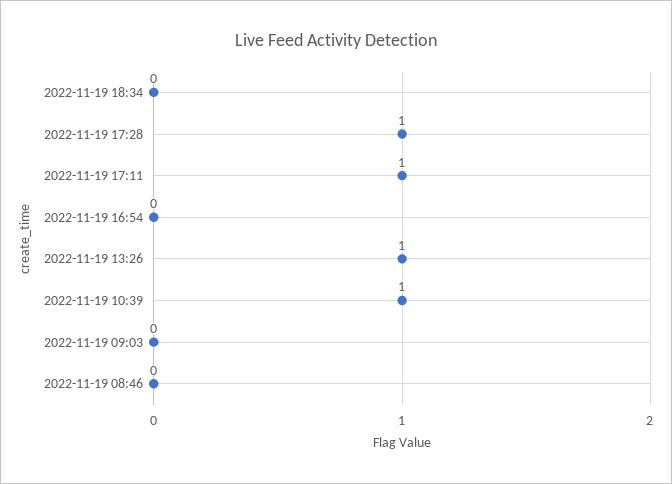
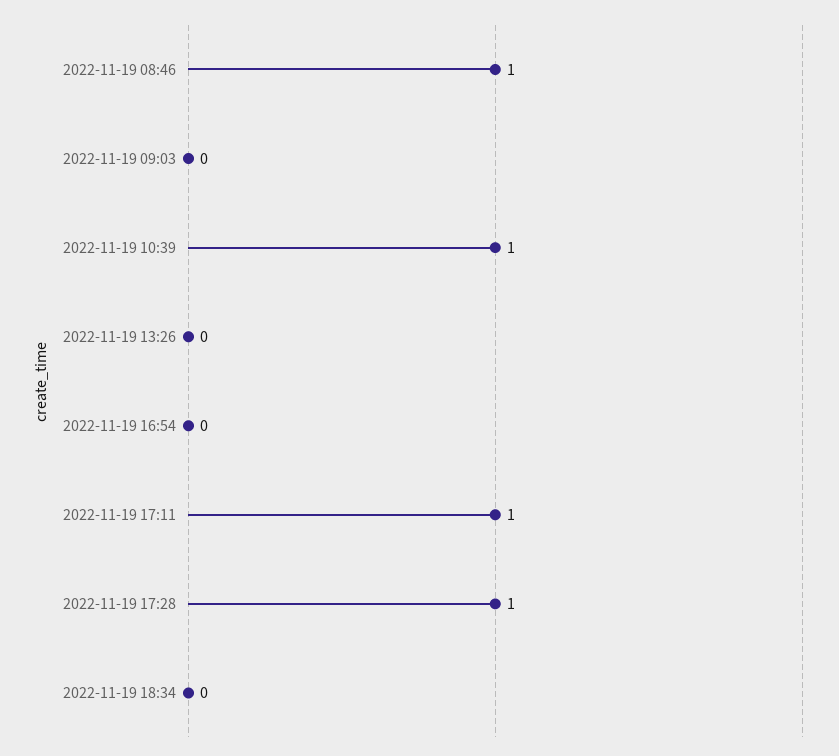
2022-11-19 13:26: 1 -> 0
2022-11-19 08:46: 0 -> 1

